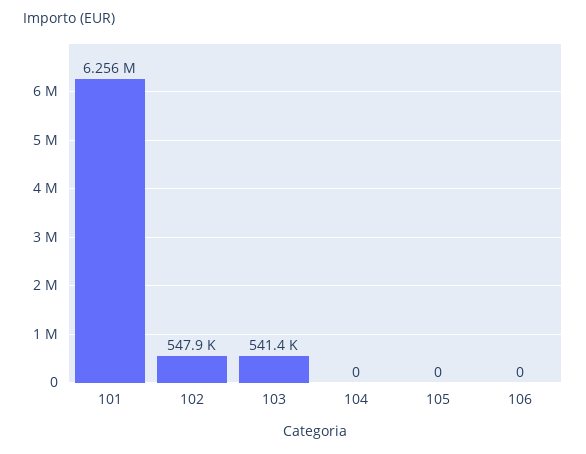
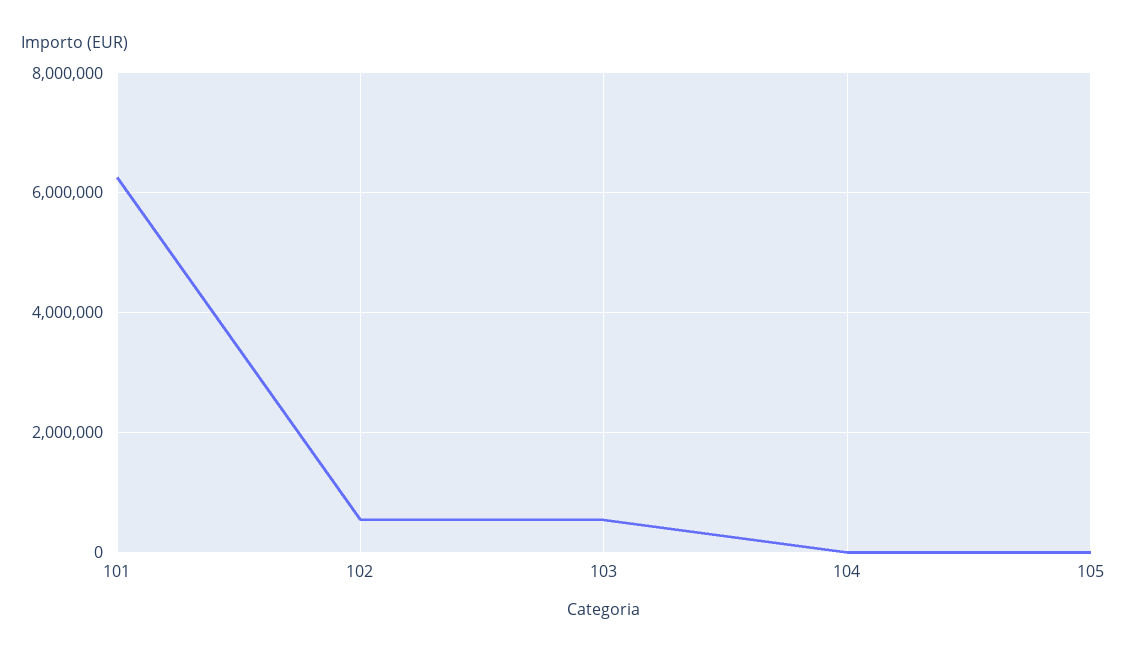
106: 0 -> none

